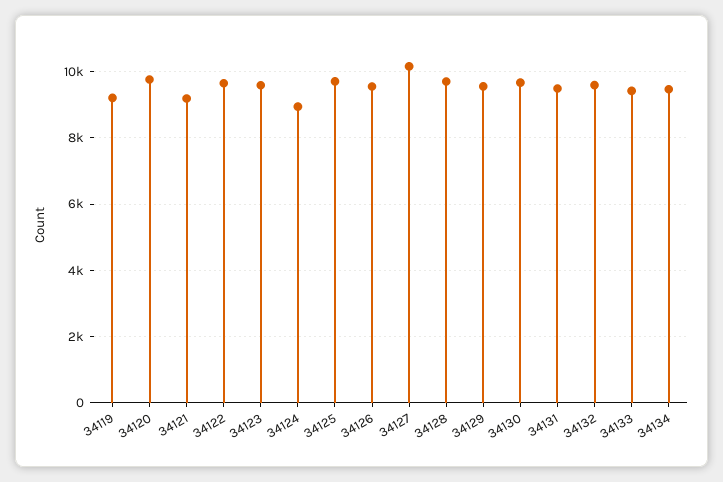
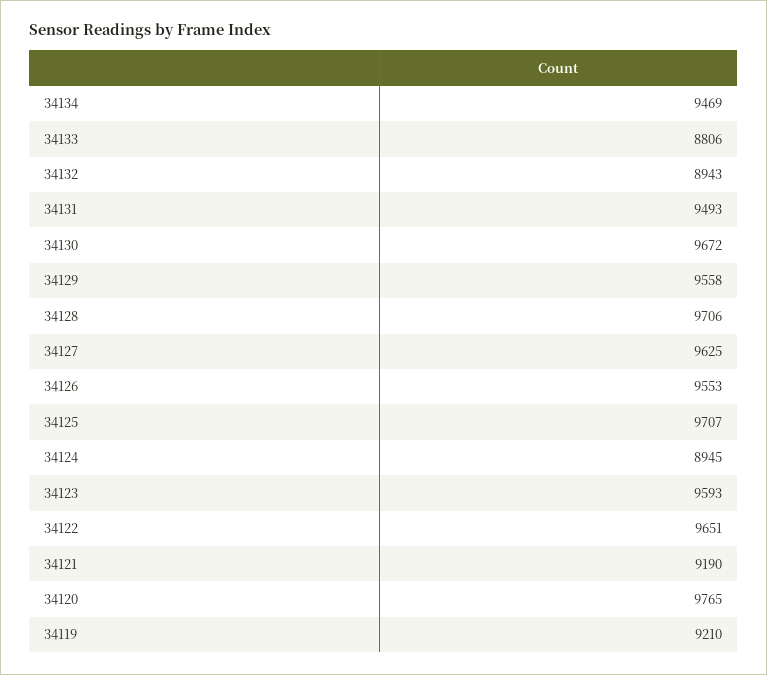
34127: 10200 -> 9625
34132: 9600 -> 8943
34133: 9400 -> 8806

